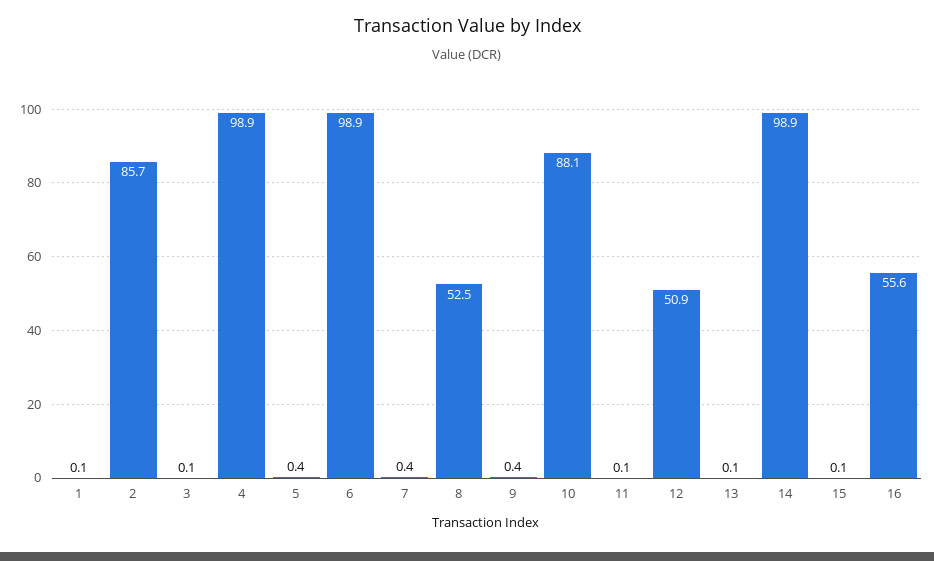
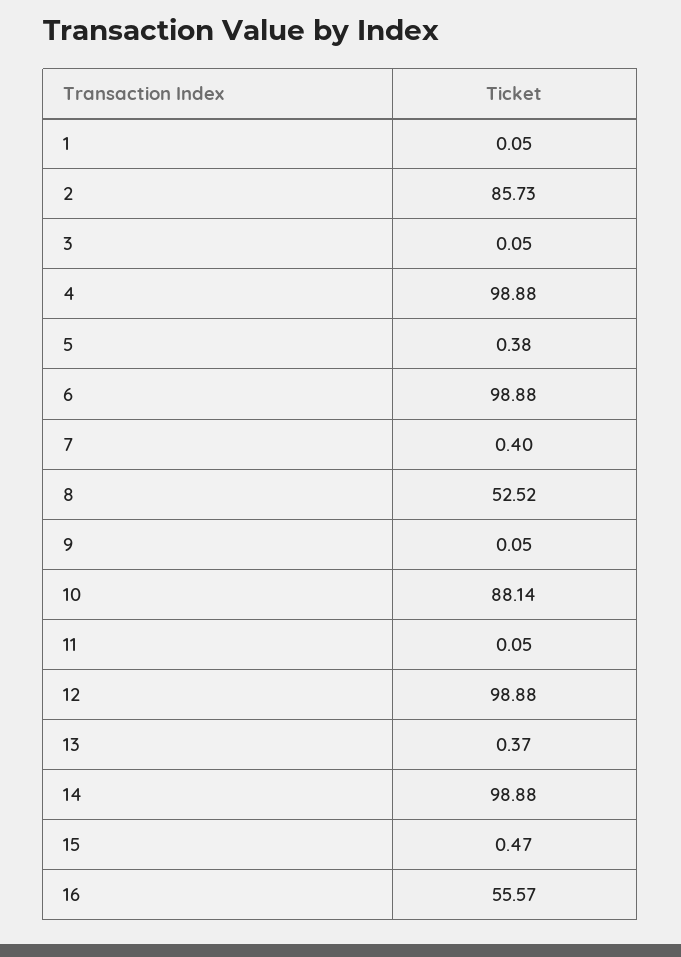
9: 0.4 -> 0.05
12: 50.9 -> 98.88
13: 0.1 -> 0.37
15: 0.1 -> 0.47

